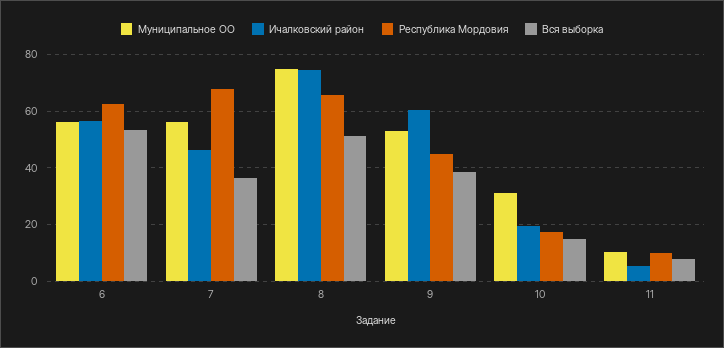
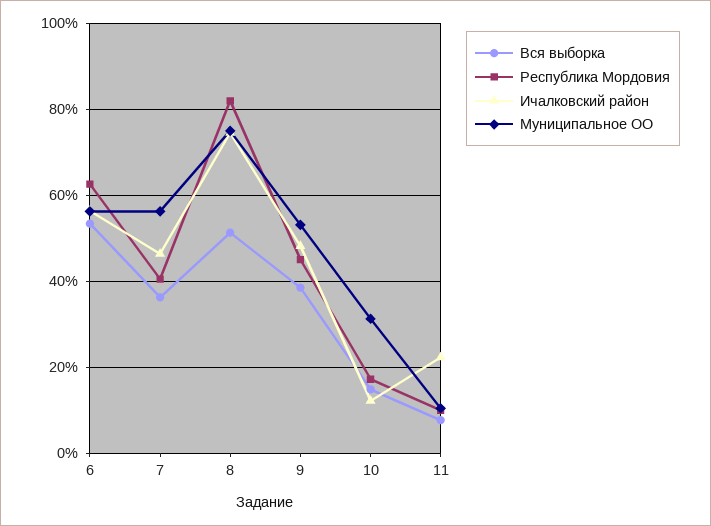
Республика Мордовия, 7: 67.5 -> 40
Республика Мордовия, 8: 65 -> 82
Ичалковский район, 9: 60 -> 48
Ичалковский район, 10: 20 -> 12
Ичалковский район, 11: 5 -> 22

